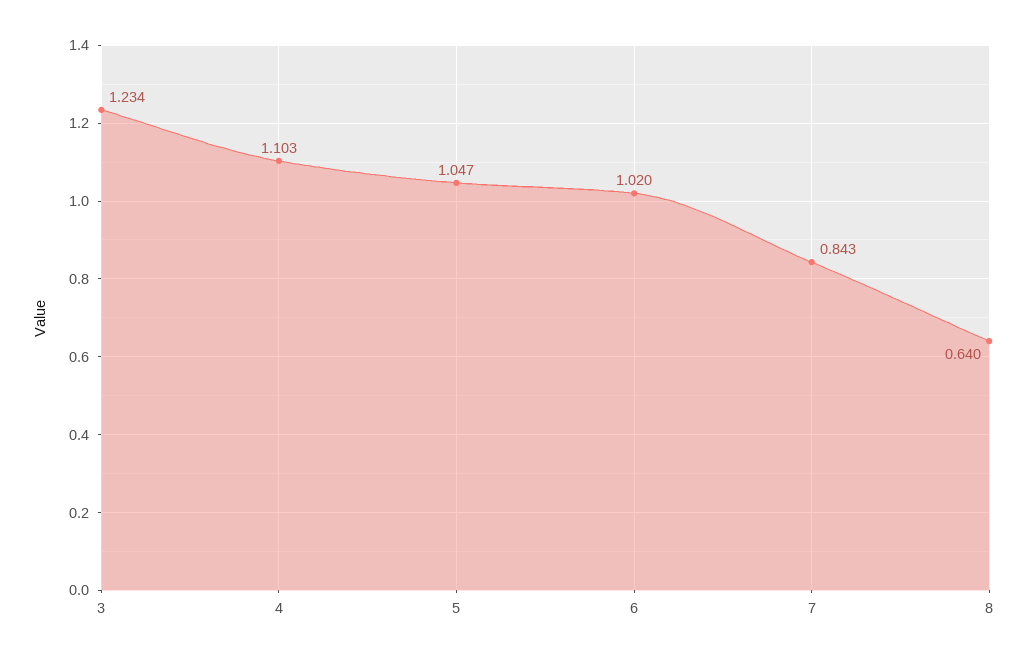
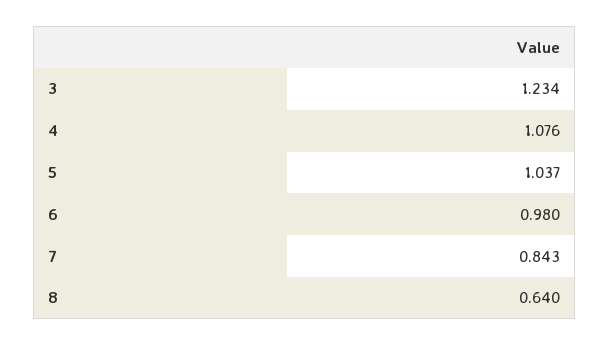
4: 1.103 -> 1.076
5: 1.047 -> 1.037
6: 1.02 -> 0.98

